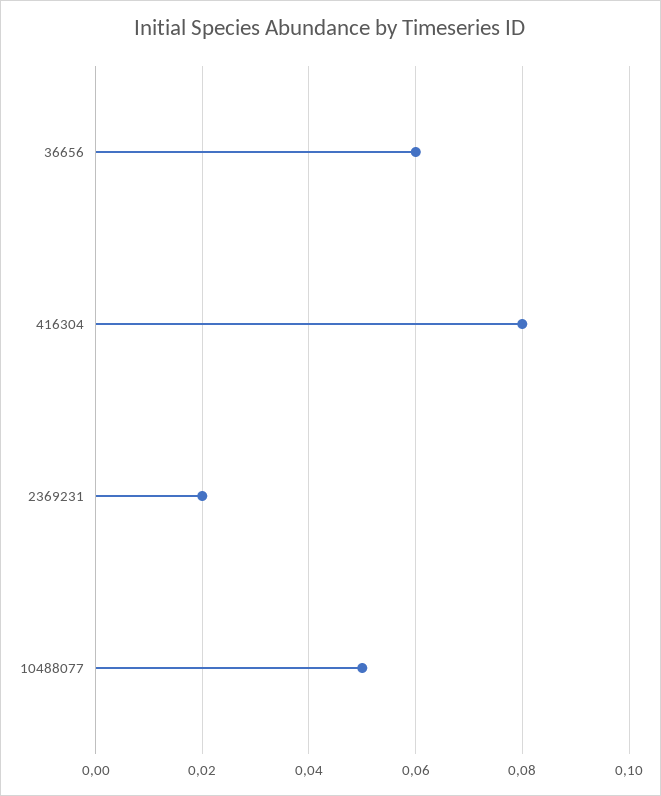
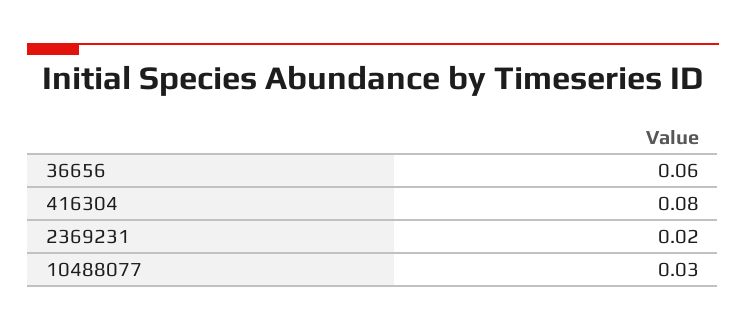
10488077: 0.05 -> 0.03

